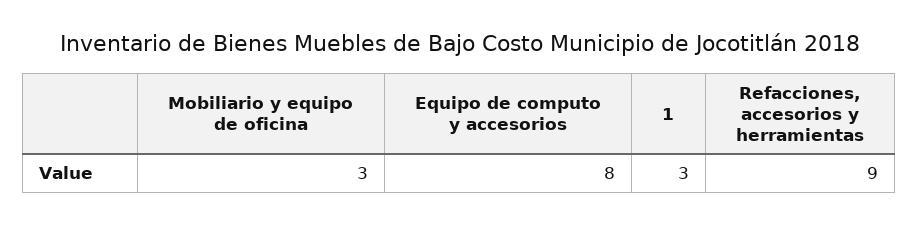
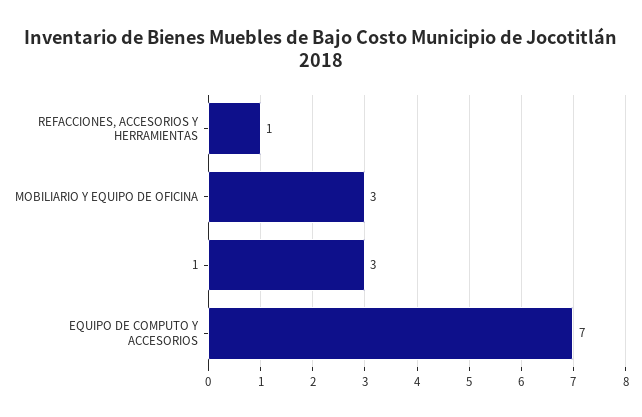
Equipo de computo y accesorios: 8 -> 7
Refacciones, accesorios y herramientas: 9 -> 1

